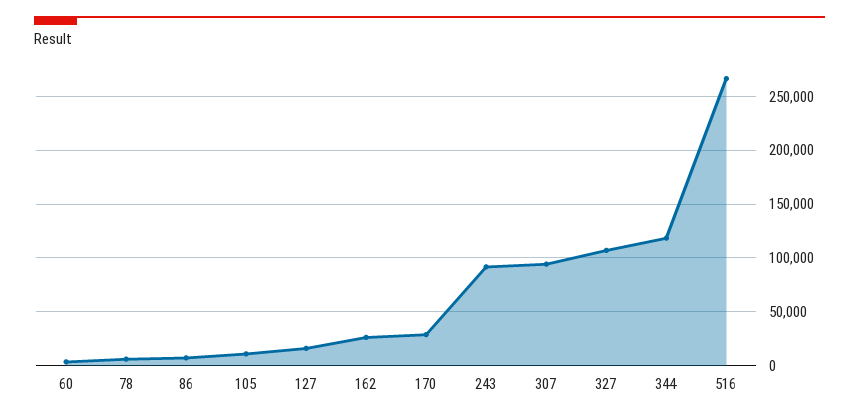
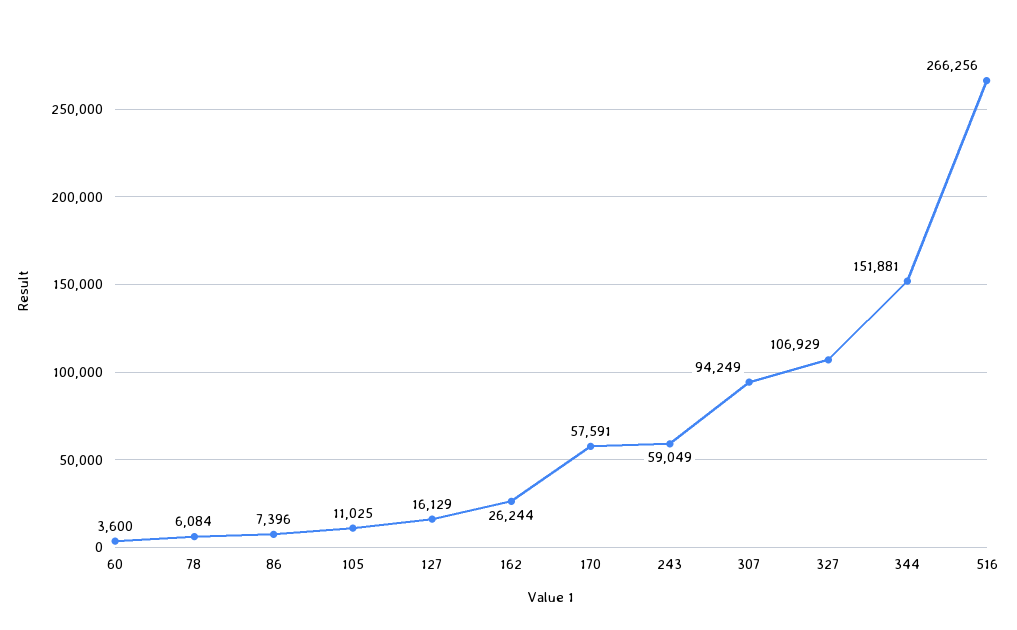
170: 30000 -> 57591
243: 90000 -> 59049
344: 120000 -> 151881

